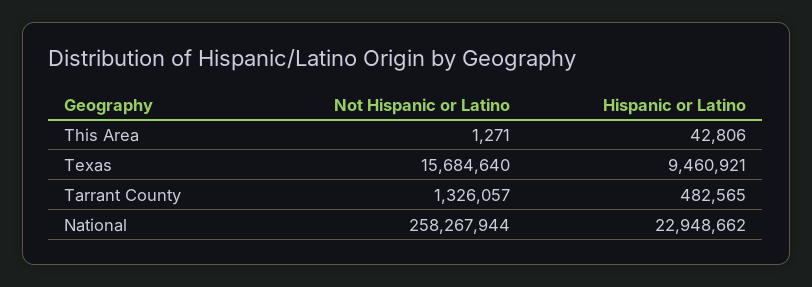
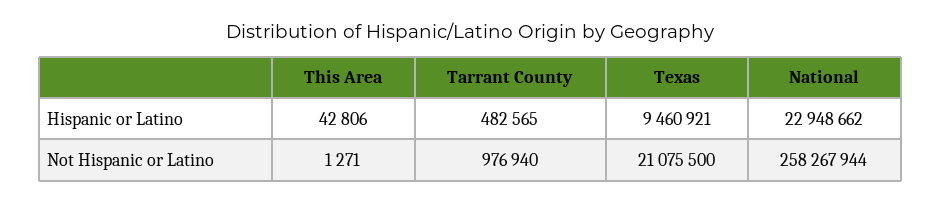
Not Hispanic or Latino, Texas: 15684640 -> 21075500
Not Hispanic or Latino, Tarrant County: 1326057 -> 976940

